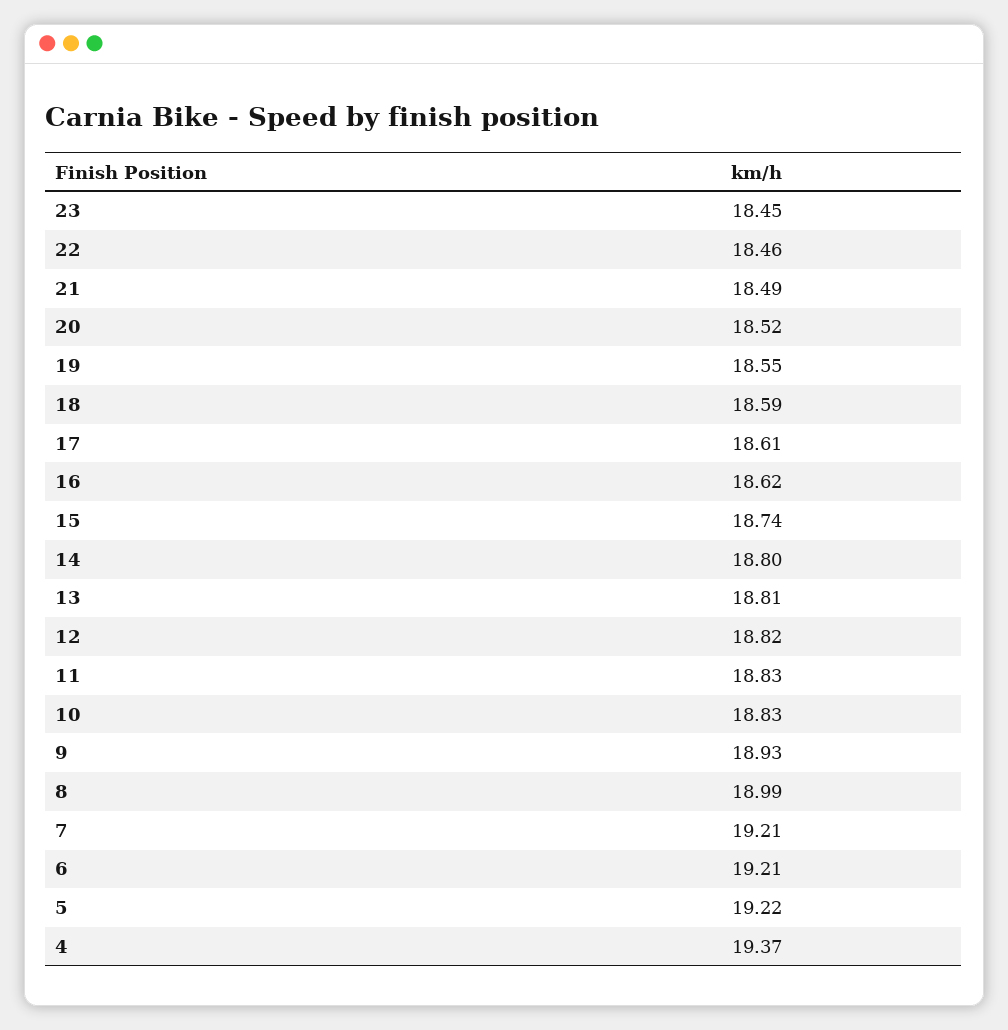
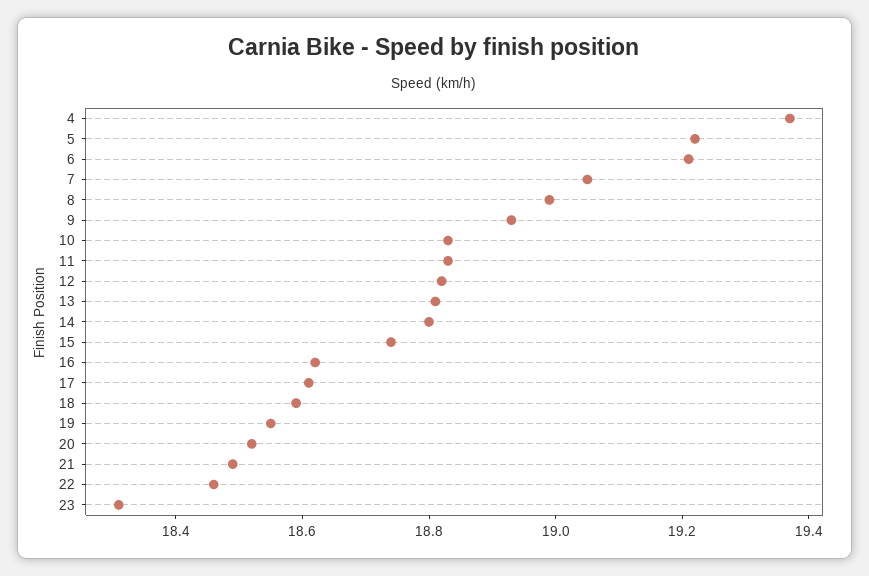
23: 18.45 -> 18.3
7: 19.21 -> 19.05

